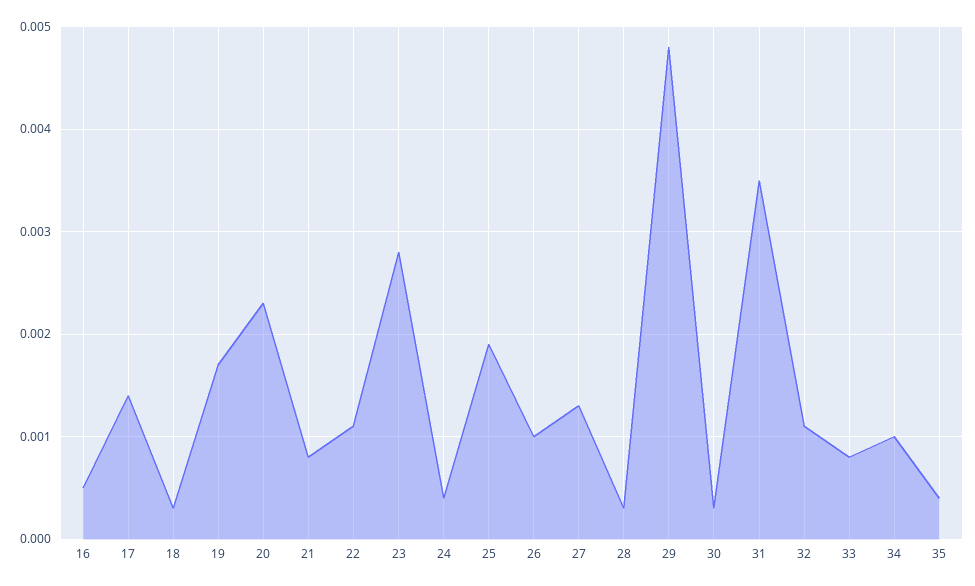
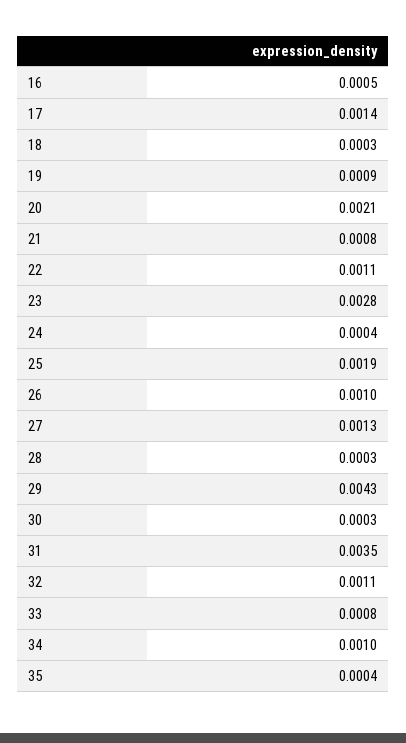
19: 0.0017 -> 0.0009
20: 0.0023 -> 0.0021
29: 0.0048 -> 0.0043

